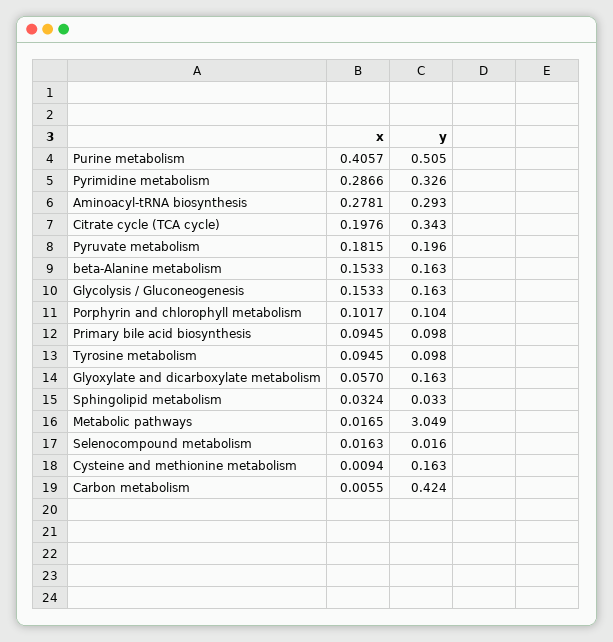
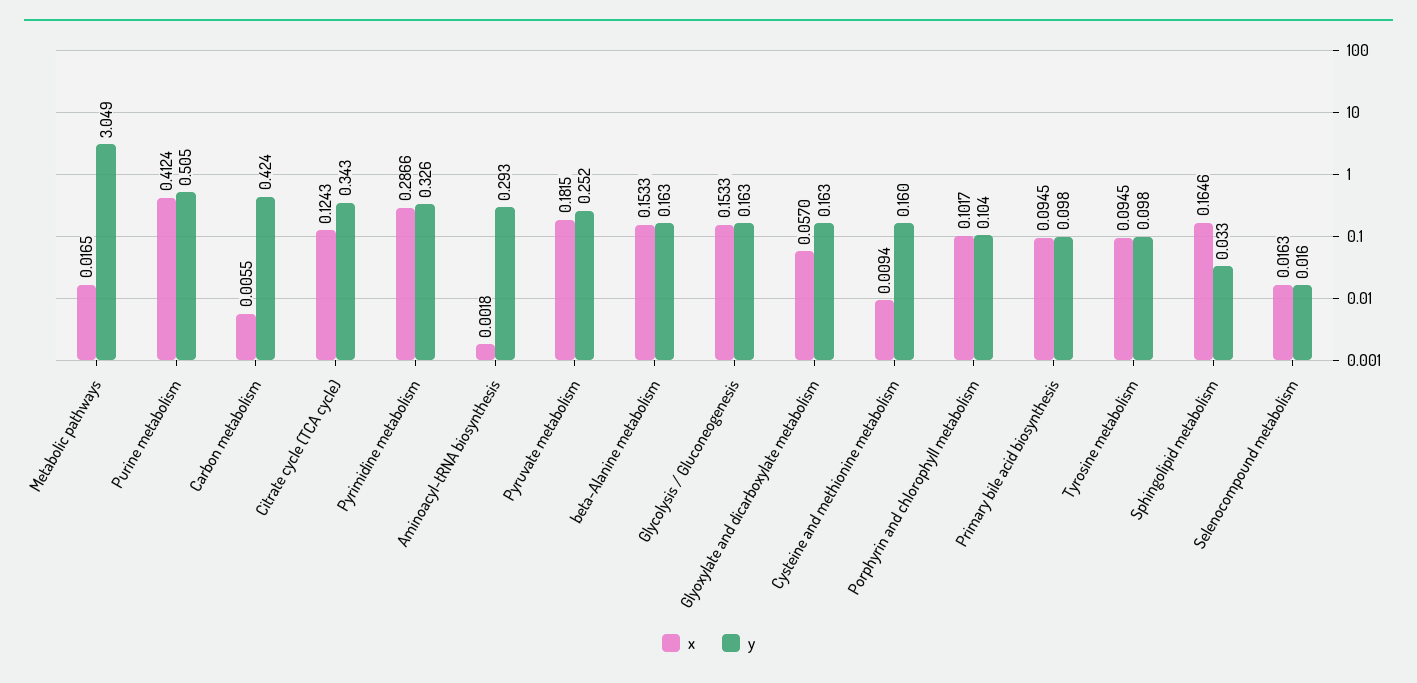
x, Purine metabolism: 0.4057 -> 0.4124
x, Aminoacyl-tRNA biosynthesis: 0.2781 -> 0.0018
x, Citrate cycle (TCA cycle): 0.1976 -> 0.1243
y, Pyruvate metabolism: 0.196 -> 0.252
x, Sphingolipid metabolism: 0.0324 -> 0.1646
y, Cysteine and methionine metabolism: 0.163 -> 0.16

